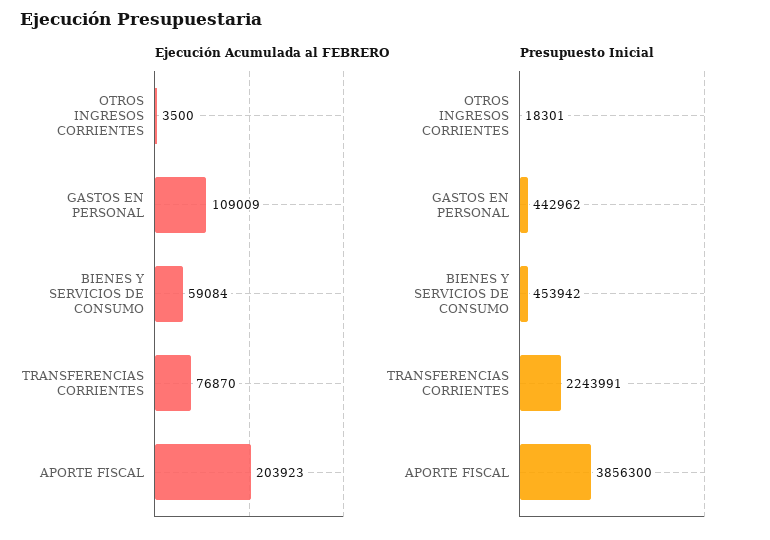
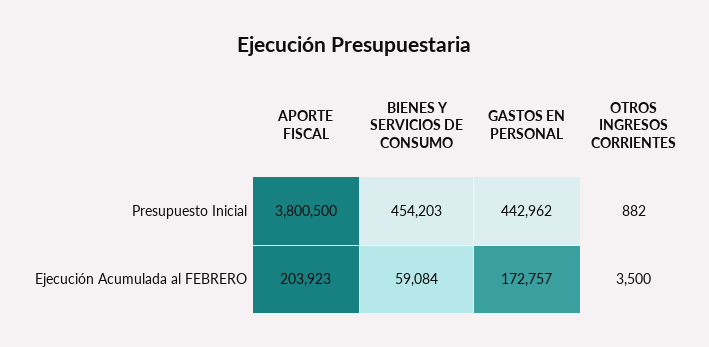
Ejecución Acumulada al FEBRERO, GASTOS EN PERSONAL: 109009 -> 172757
Ejecución Acumulada al FEBRERO, TRANSFERENCIAS CORRIENTES: 76870 -> none
Presupuesto Inicial, OTROS INGRESOS CORRIENTES: 18301 -> 882
Presupuesto Inicial, BIENES Y SERVICIOS DE CONSUMO: 453942 -> 454203
Presupuesto Inicial, TRANSFERENCIAS CORRIENTES: 2243991 -> none
Presupuesto Inicial, APORTE FISCAL: 3856300 -> 3800500

